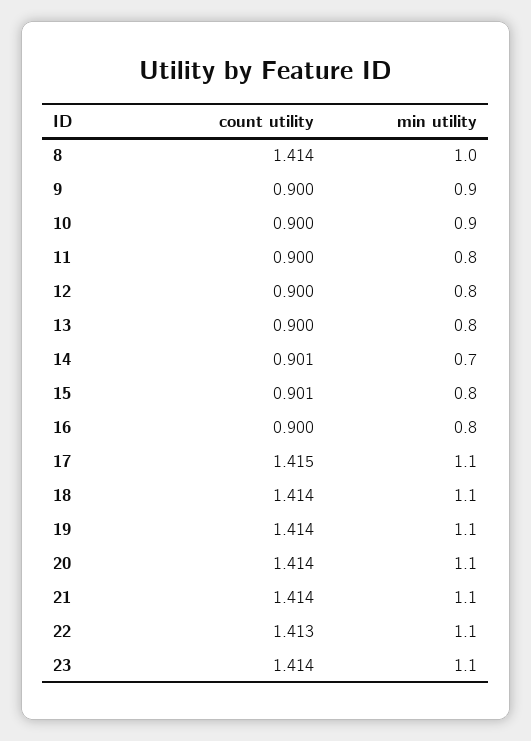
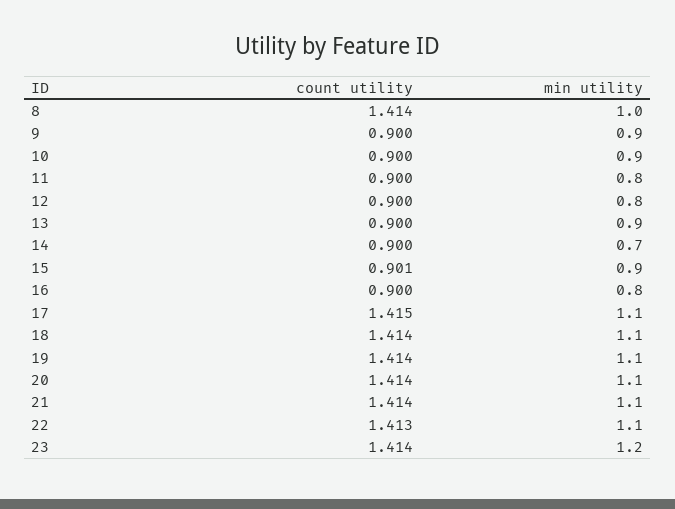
min utility, 13: 0.8 -> 0.9
count utility, 14: 0.901 -> 0.9
min utility, 15: 0.8 -> 0.9
min utility, 23: 1.1 -> 1.2

